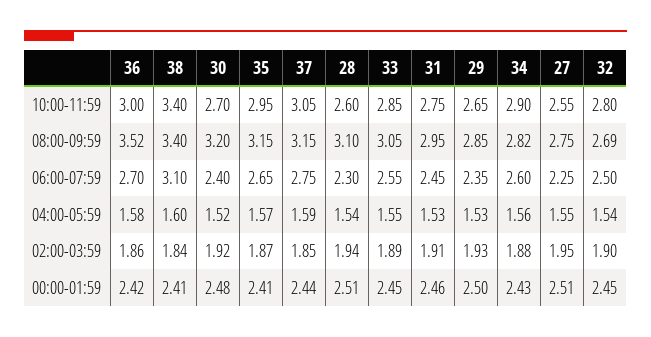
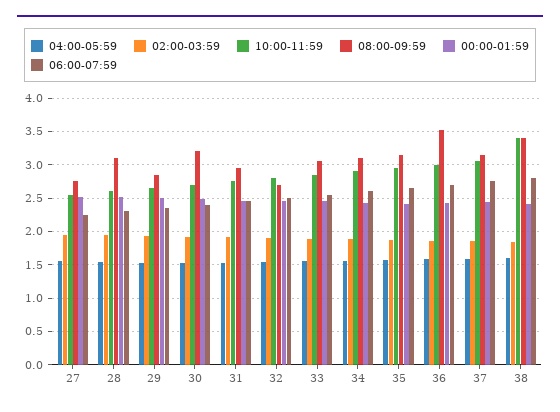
08:00-09:59, 34: 2.82 -> 3.1
06:00-07:59, 38: 3.1 -> 2.8

